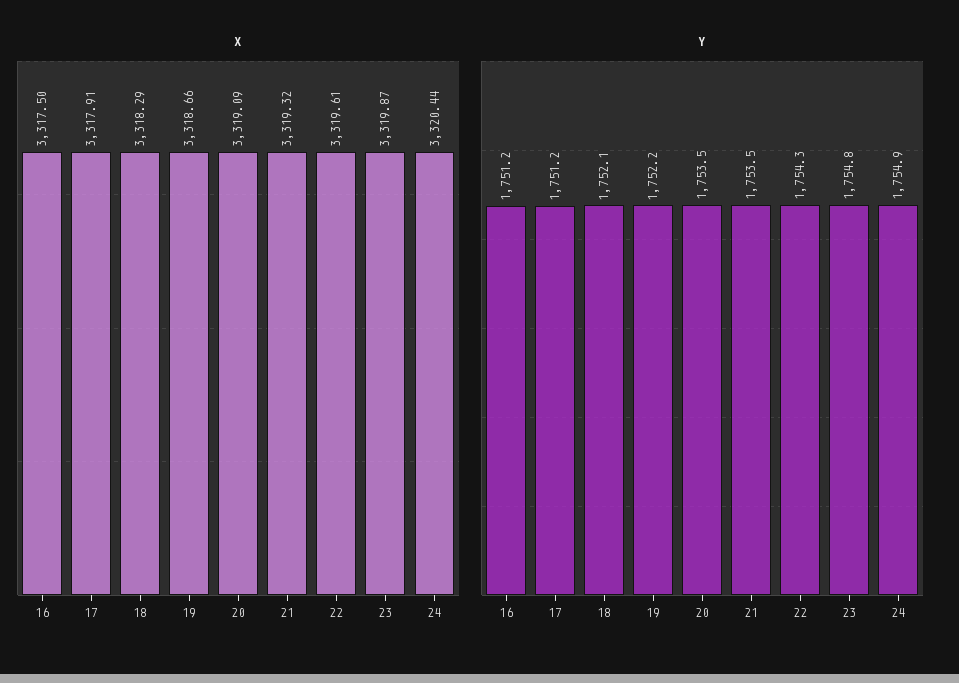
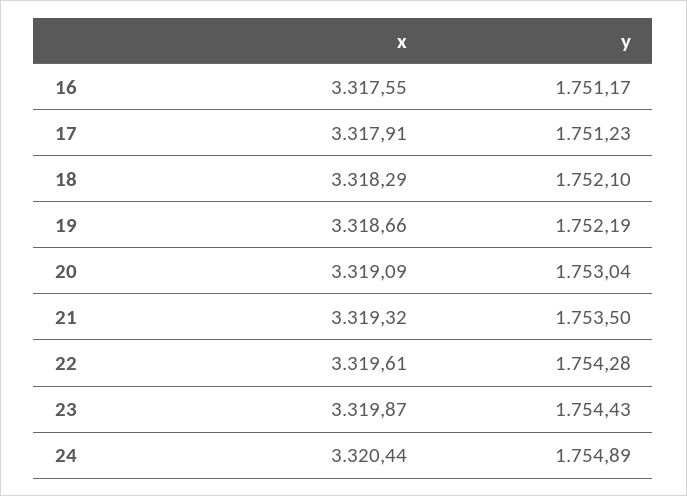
X, 16: 3317.5 -> 3317.55
Y, 20: 1753.5 -> 1753.04
Y, 23: 1754.8 -> 1754.43

